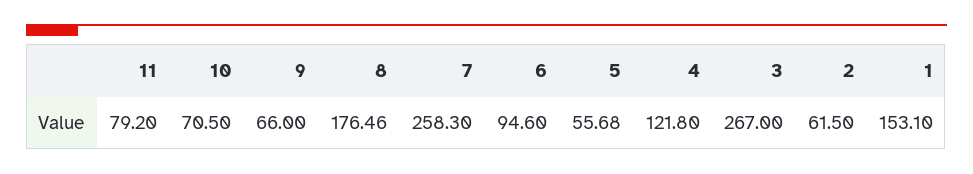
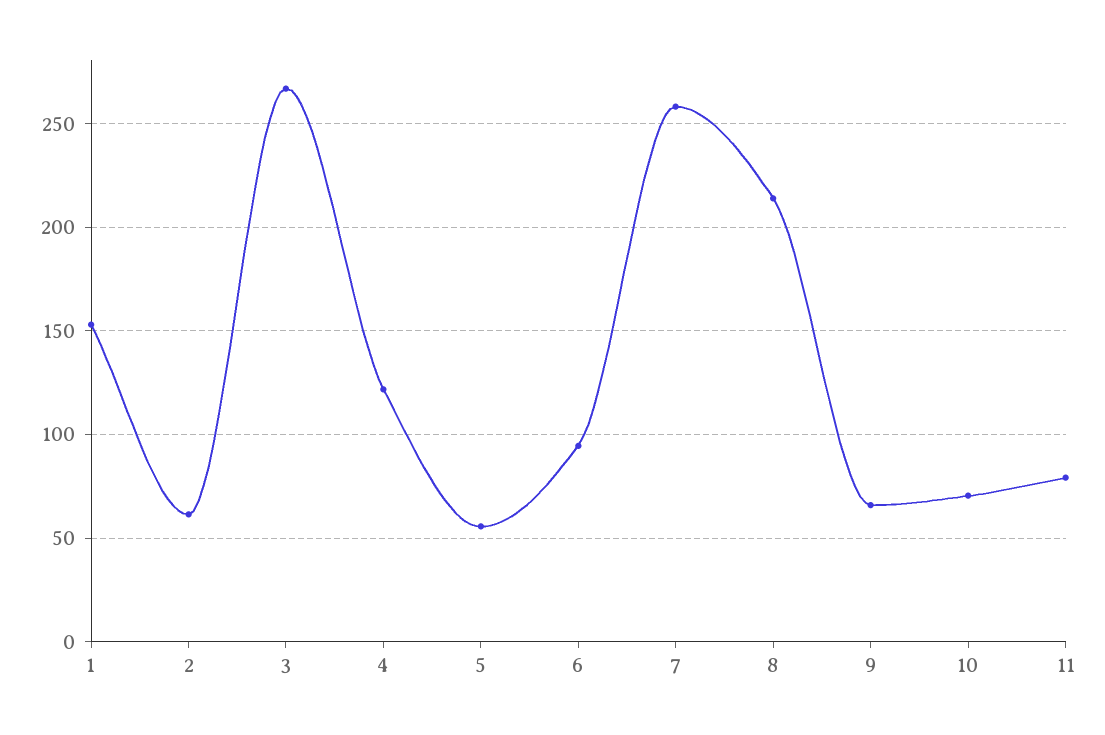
8: 176.46 -> 215

